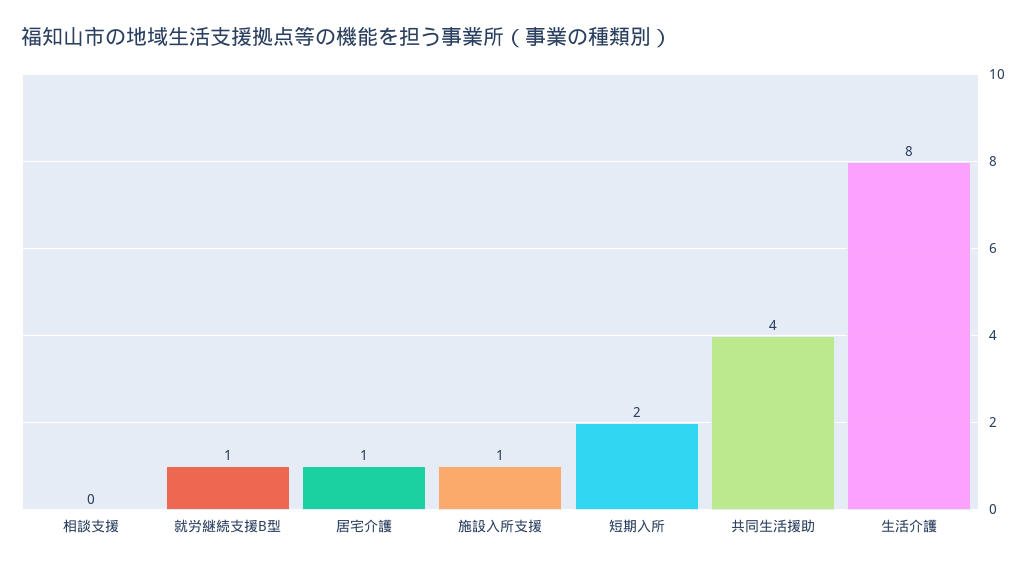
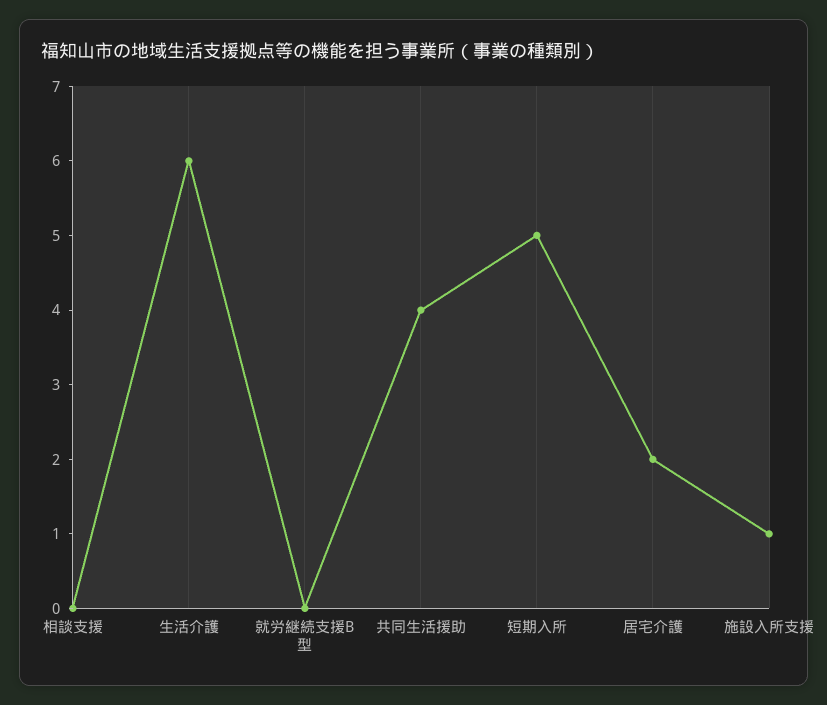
就労継続支援B型: 1 -> 0
居宅介護: 1 -> 2
短期入所: 2 -> 5
生活介護: 8 -> 6

